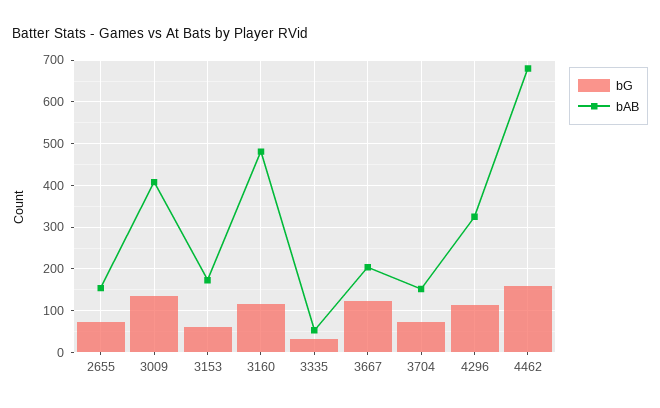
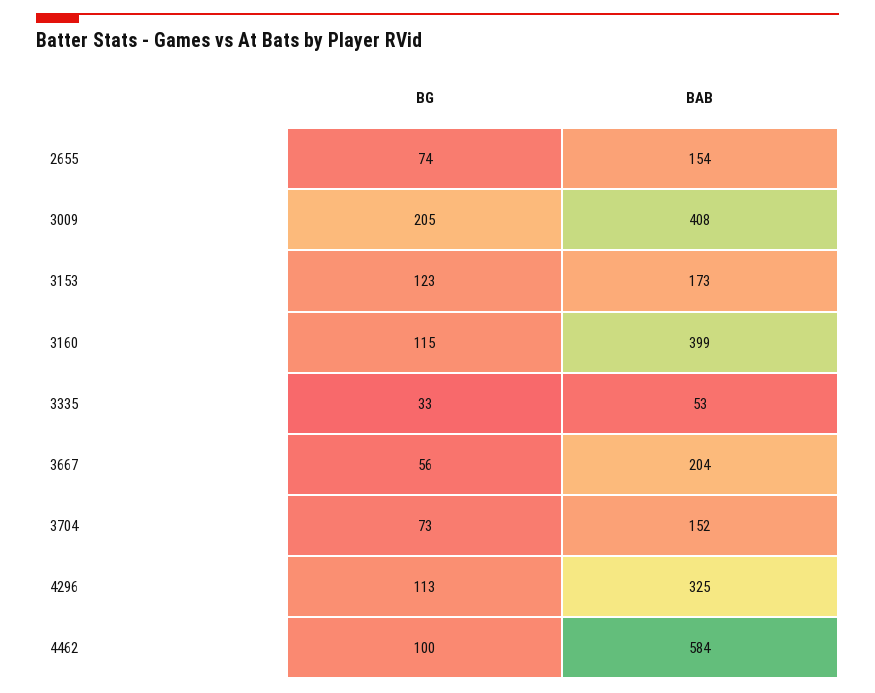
bG, 3009: 140 -> 205
bG, 3153: 60 -> 123
bAB, 3160: 480 -> 399
bG, 3667: 120 -> 56
bG, 4462: 160 -> 100
bAB, 4462: 680 -> 584

